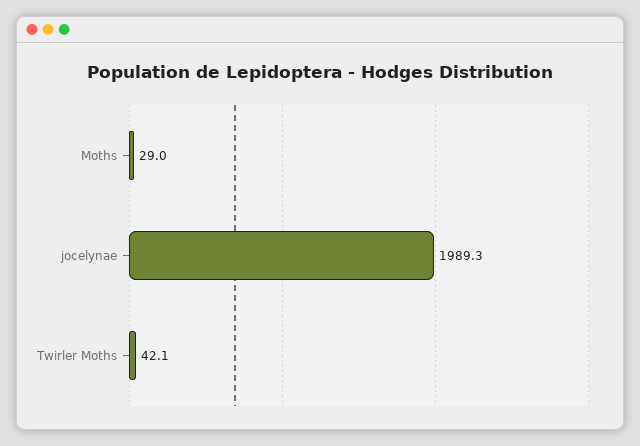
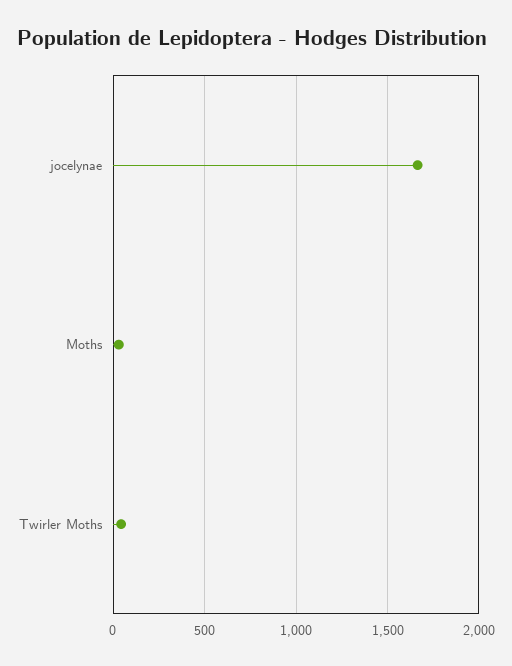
jocelynae: 1989.3 -> 1650

